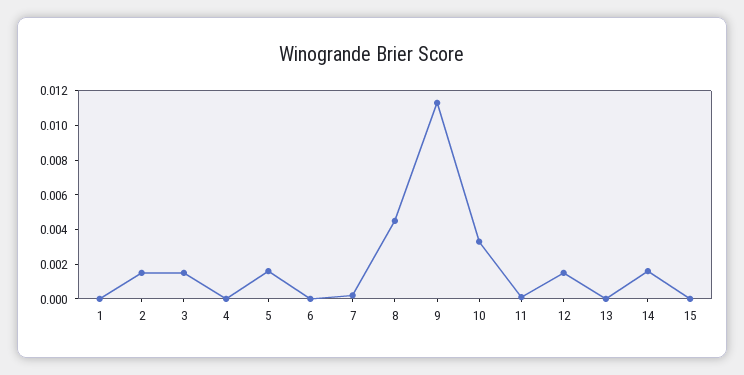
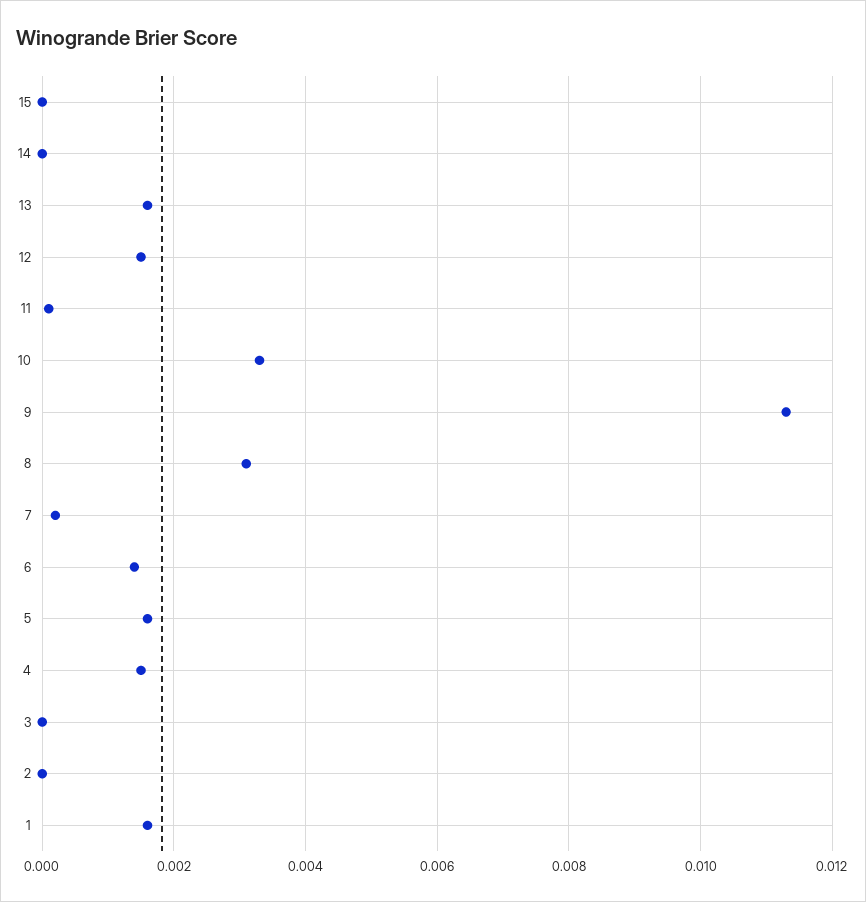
1: 0 -> 0.0015
2: 0.0015 -> 0
3: 0.0015 -> 0
4: 0 -> 0.0015
6: 0 -> 0.0015
8: 0.0045 -> 0.003
13: 0 -> 0.0015
14: 0.0015 -> 0

